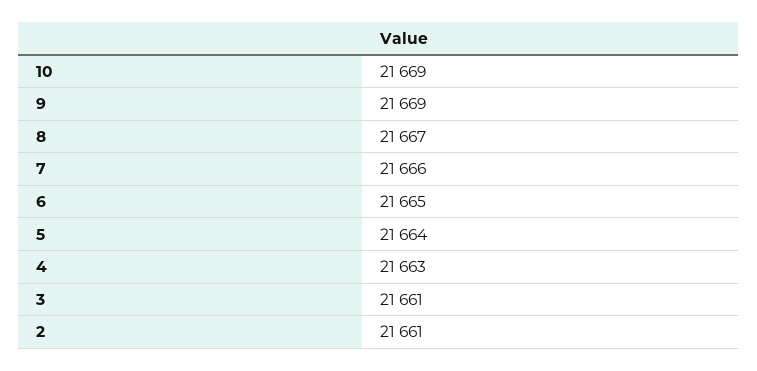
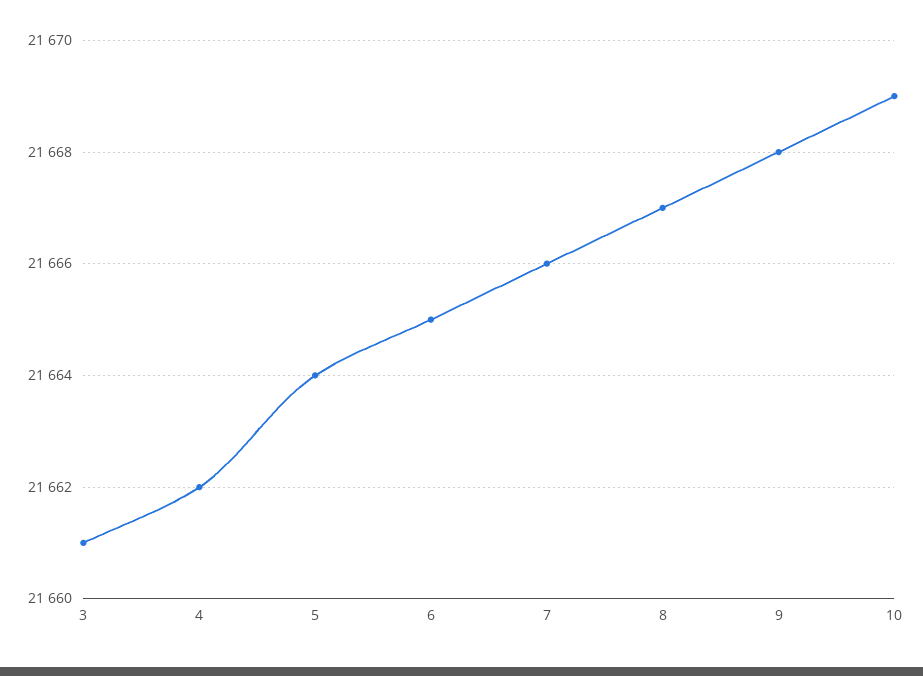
9: 21669 -> 21668
4: 21663 -> 21662
2: 21661 -> none

